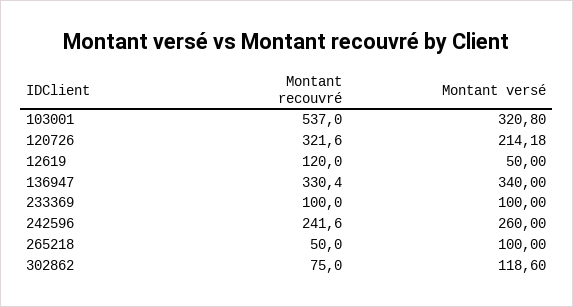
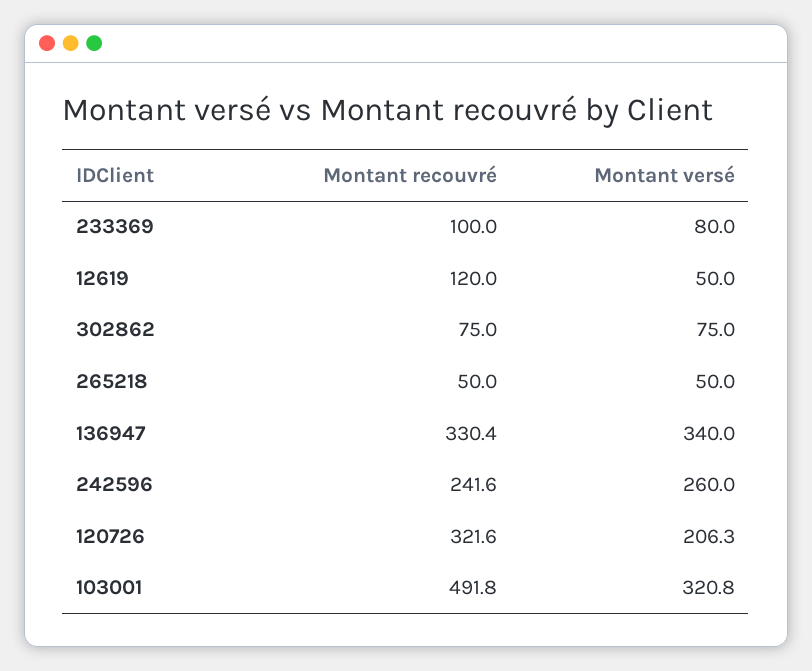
Montant recouvré, 103001: 537 -> 491.8
Montant versé, 120726: 214.18 -> 206.3
Montant versé, 233369: 100 -> 80
Montant versé, 265218: 100 -> 50
Montant versé, 302862: 118.6 -> 75

